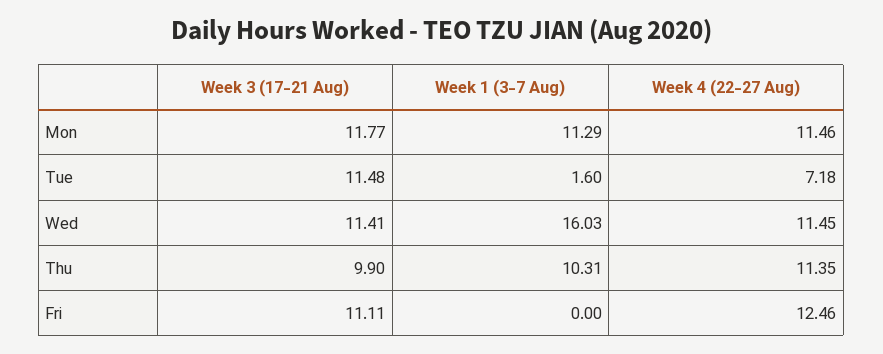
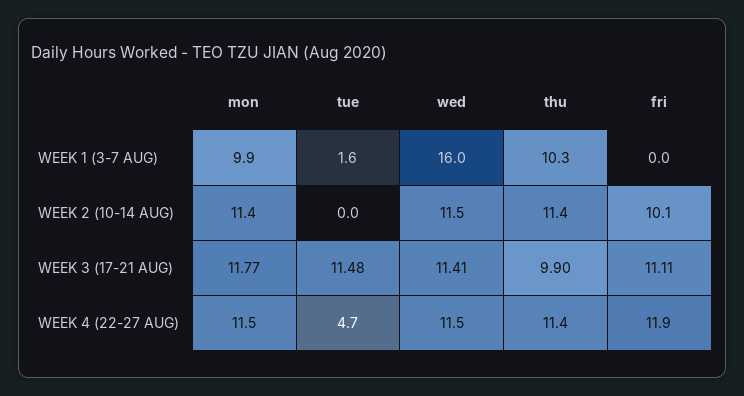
Week 1 (3-7 Aug), Mon: 11.29 -> 9.9
Week 4 (22-27 Aug), Tue: 7.18 -> 4.7
Week 4 (22-27 Aug), Fri: 12.46 -> 11.9
WEEK 2 (10-14 AUG), Mon: none -> 11.4
WEEK 2 (10-14 AUG), Tue: none -> 0
WEEK 2 (10-14 AUG), Wed: none -> 11.5
WEEK 2 (10-14 AUG), Thu: none -> 11.4
WEEK 2 (10-14 AUG), Fri: none -> 10.1

